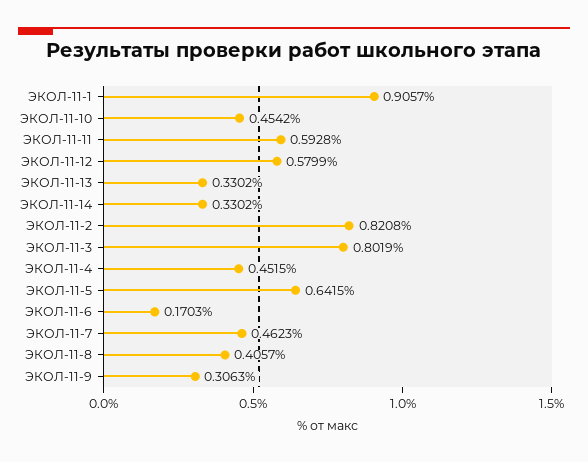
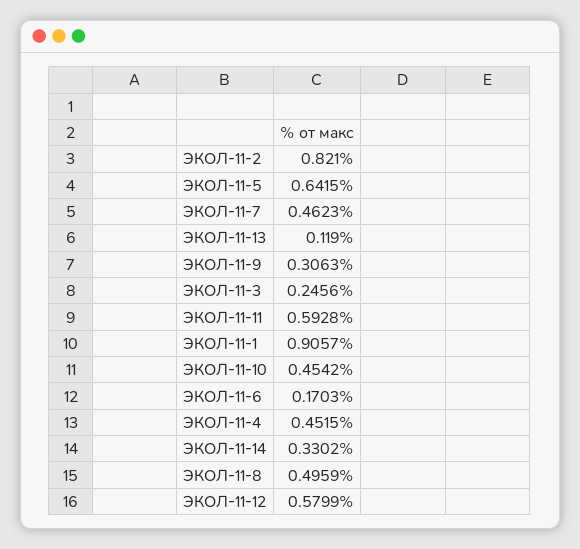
ЭКОЛ-11-13: 0.3302 -> 0.119
ЭКОЛ-11-2: 0.8208 -> 0.821
ЭКОЛ-11-3: 0.8019 -> 0.2456
ЭКОЛ-11-8: 0.4057 -> 0.4959

